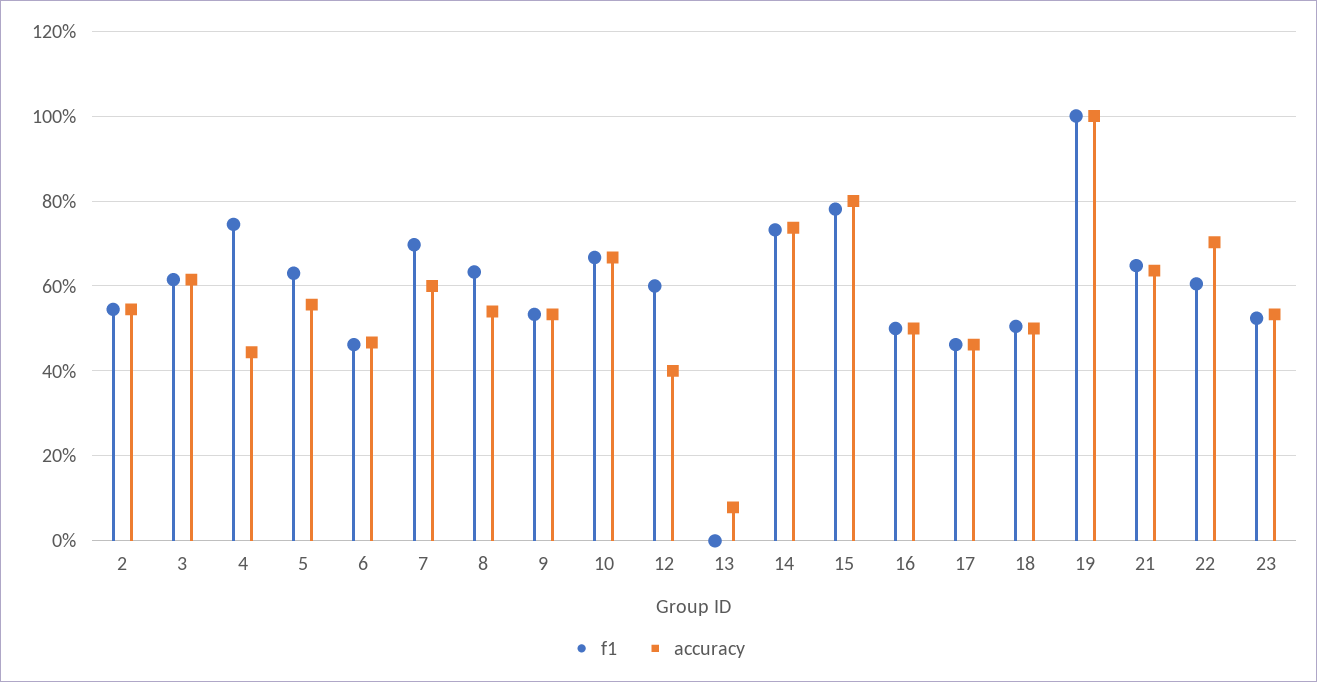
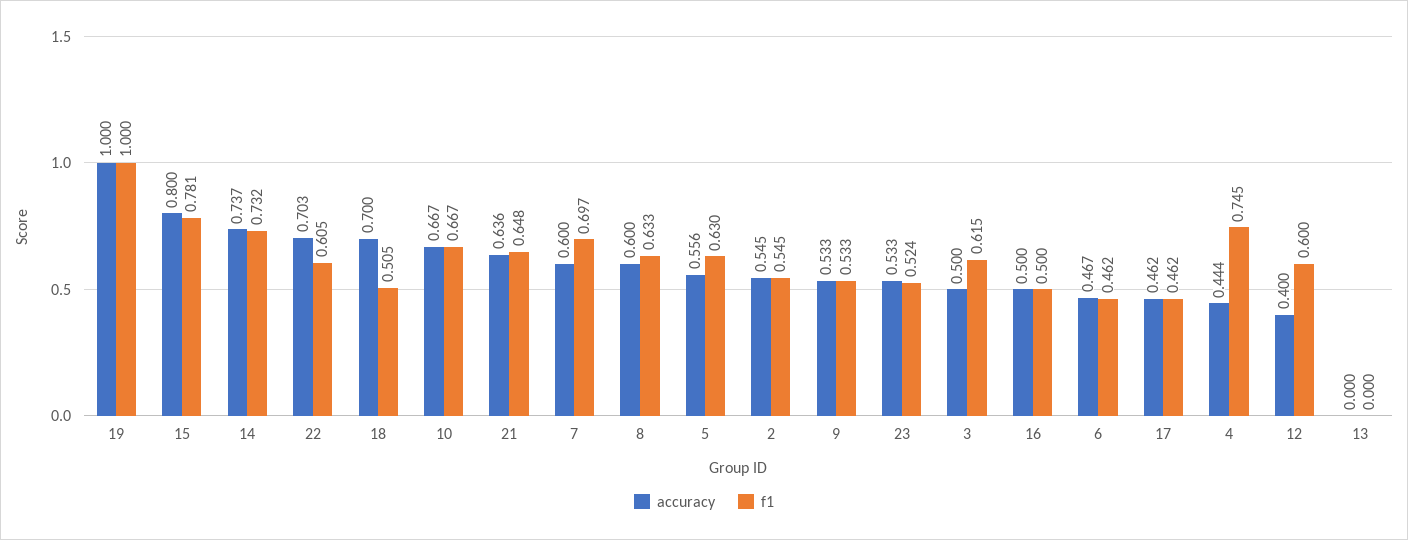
accuracy, 3: 0.62 -> 0.5
accuracy, 8: 0.54 -> 0.6
accuracy, 13: 0.08 -> 0
accuracy, 18: 0.5 -> 0.7

